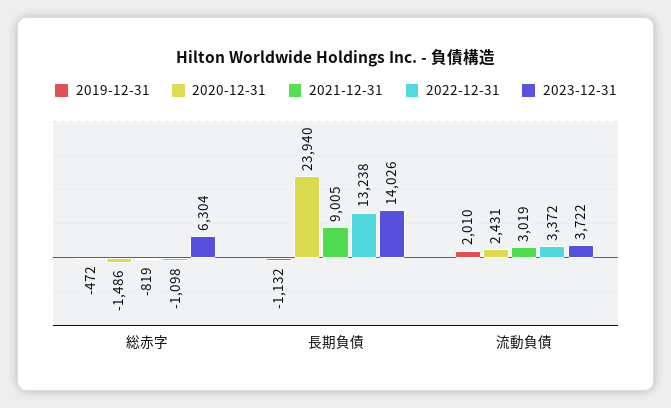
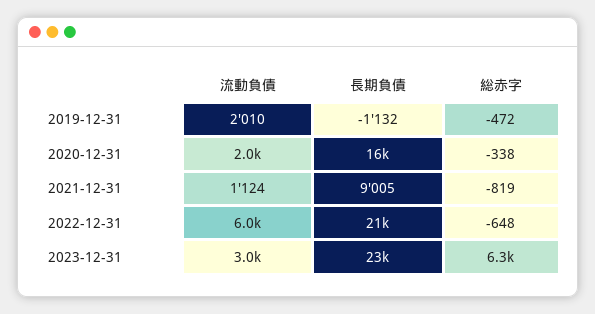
2020-12-31, 総赤字: -1486 -> -338
2022-12-31, 総赤字: -1098 -> -648
2020-12-31, 長期負債: 23940 -> 16000
2022-12-31, 長期負債: 13238 -> 21000
2023-12-31, 長期負債: 14026 -> 23000
2020-12-31, 流動負債: 2431 -> 2000
2021-12-31, 流動負債: 3019 -> 1124
2022-12-31, 流動負債: 3372 -> 6000
2023-12-31, 流動負債: 3722 -> 3000

